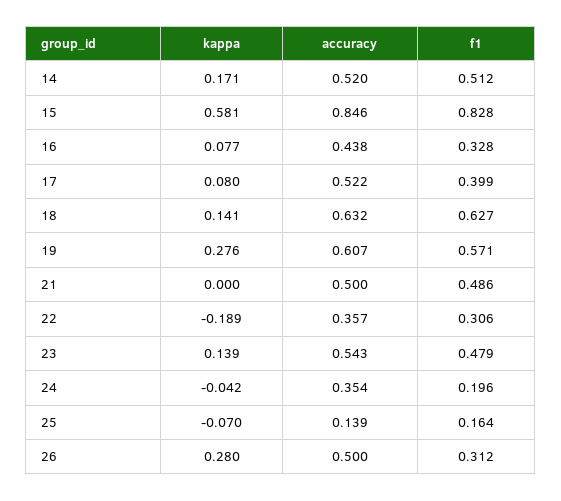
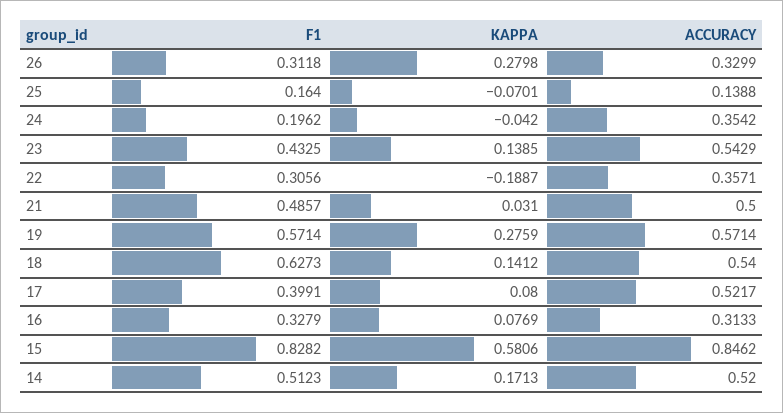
accuracy, 16: 0.438 -> 0.3133
accuracy, 18: 0.632 -> 0.54
accuracy, 19: 0.607 -> 0.5714
kappa, 21: 0 -> 0.031
f1, 23: 0.479 -> 0.4325
accuracy, 26: 0.5 -> 0.3299

